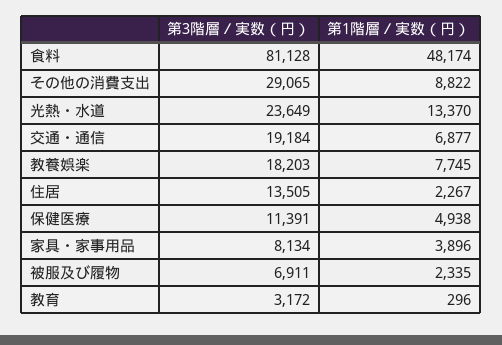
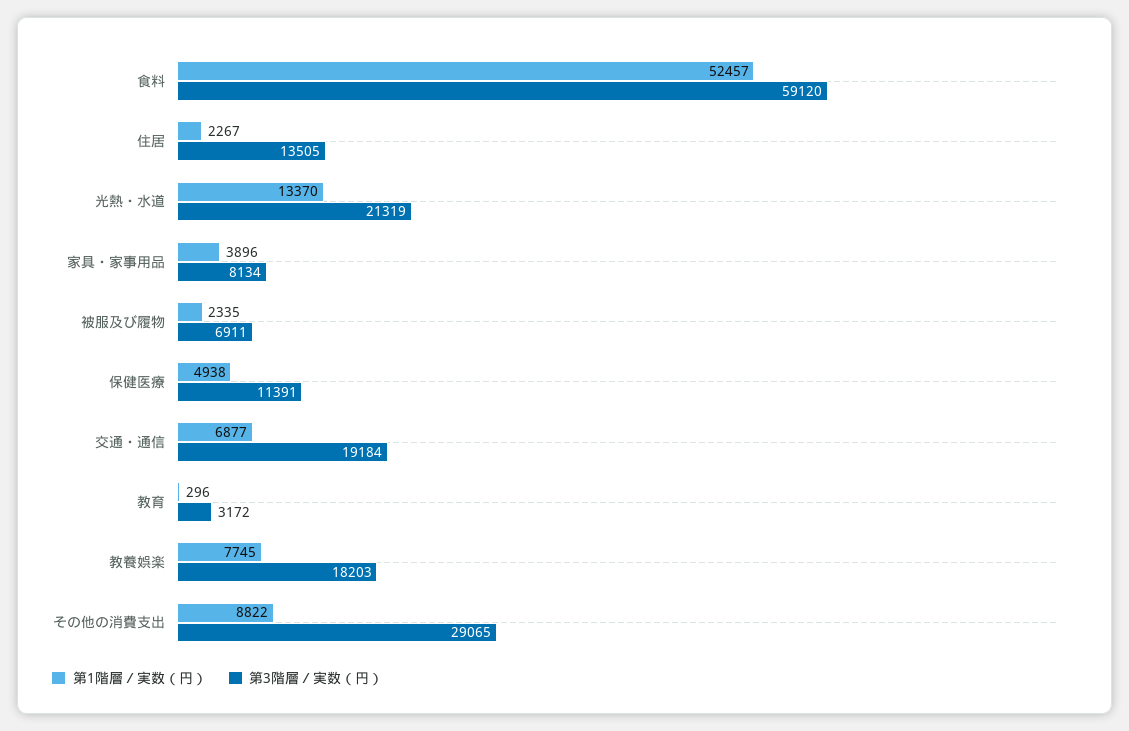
第3階層／実数（円）, 食料: 81128 -> 59120
第1階層／実数（円）, 食料: 48174 -> 52457
第3階層／実数（円）, 光熱・水道: 23649 -> 21319

